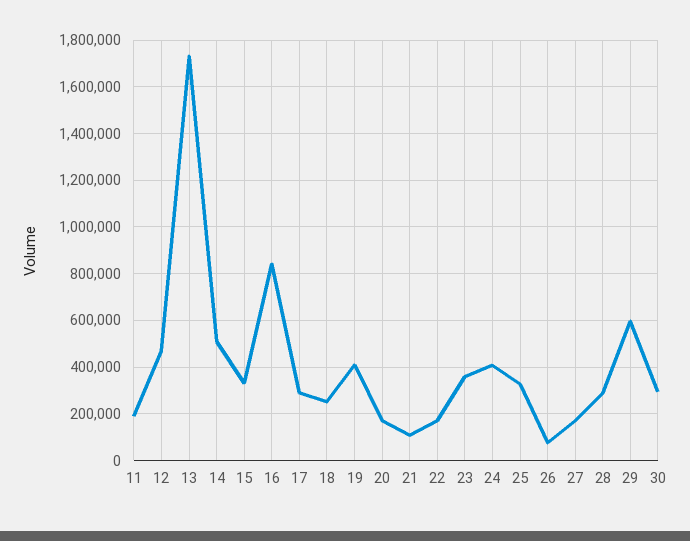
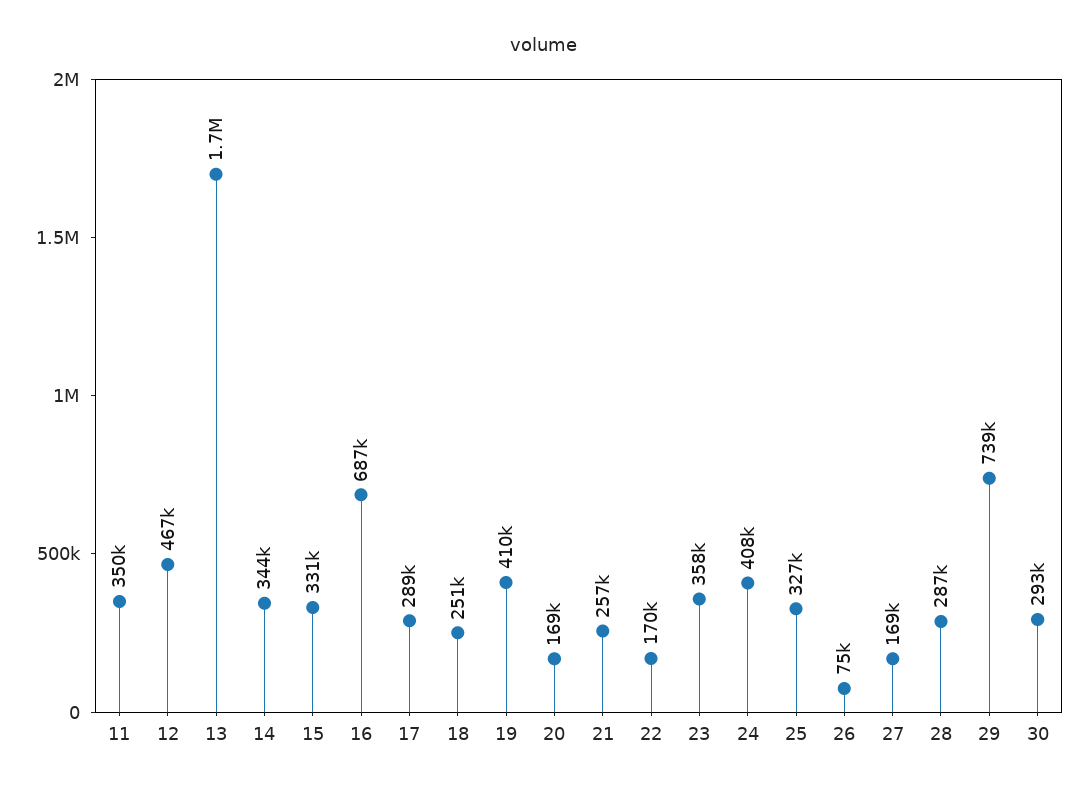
11: 200000 -> 350000
14: 500000 -> 344000
16: 850000 -> 687000
21: 100000 -> 257000
29: 600000 -> 739000

